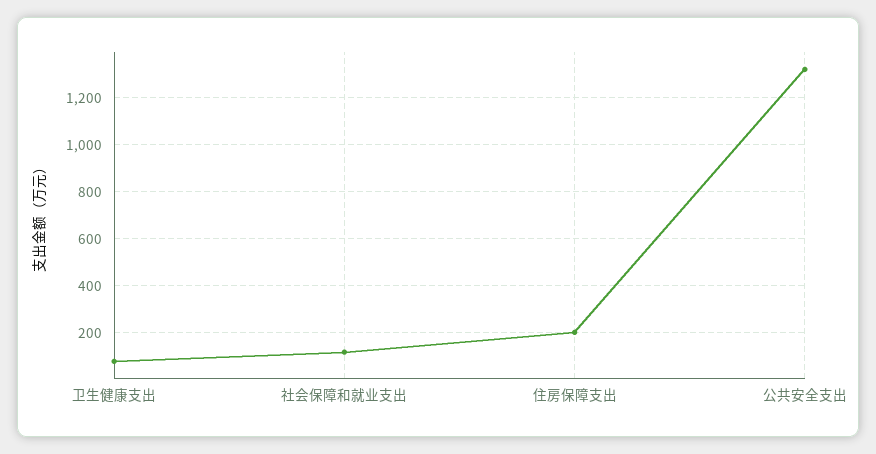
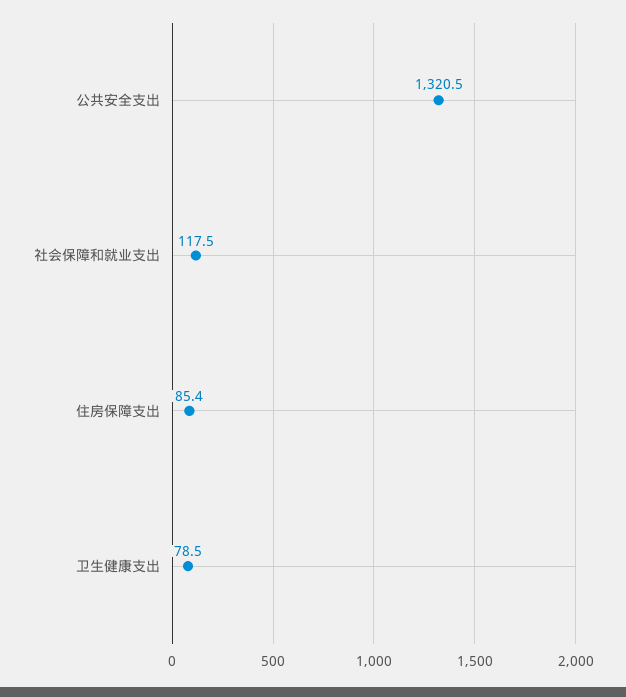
住房保障支出: 200 -> 85.4

